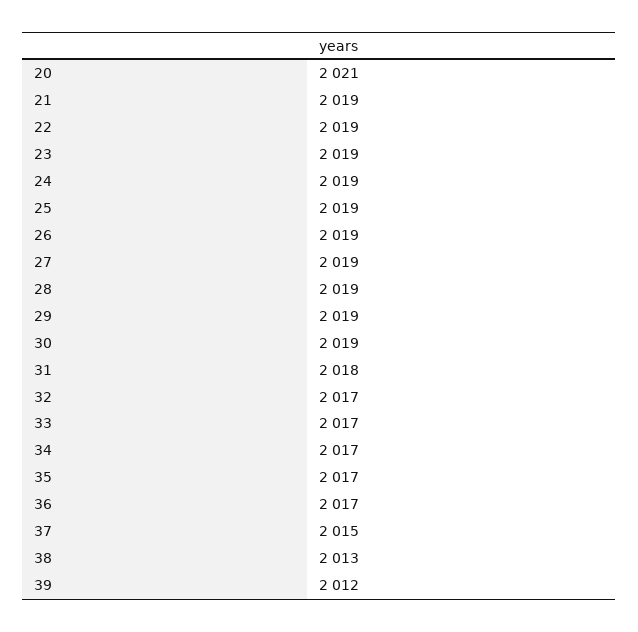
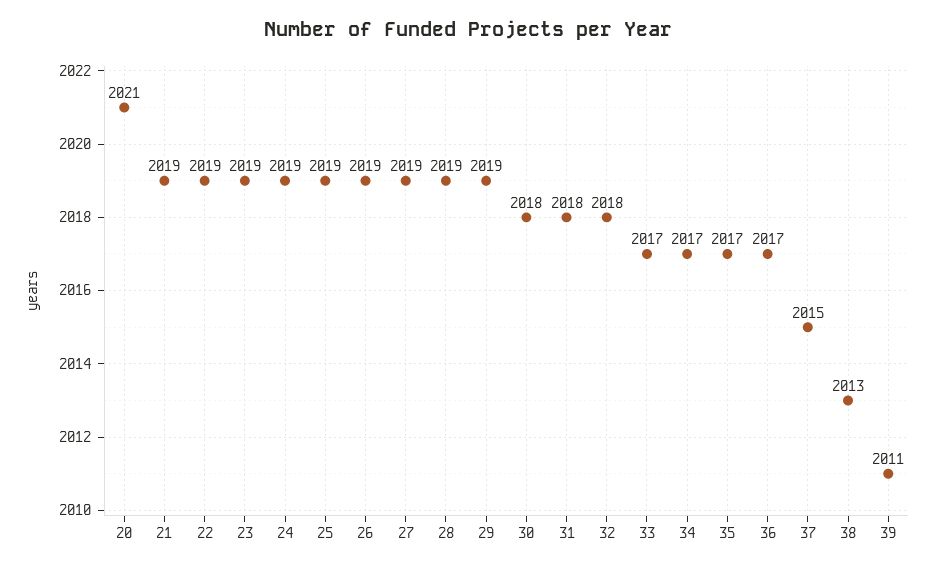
30: 2019 -> 2018
32: 2017 -> 2018
39: 2012 -> 2011

